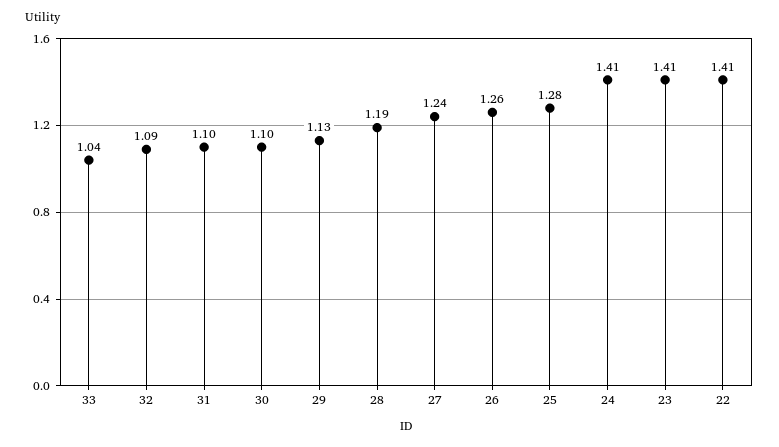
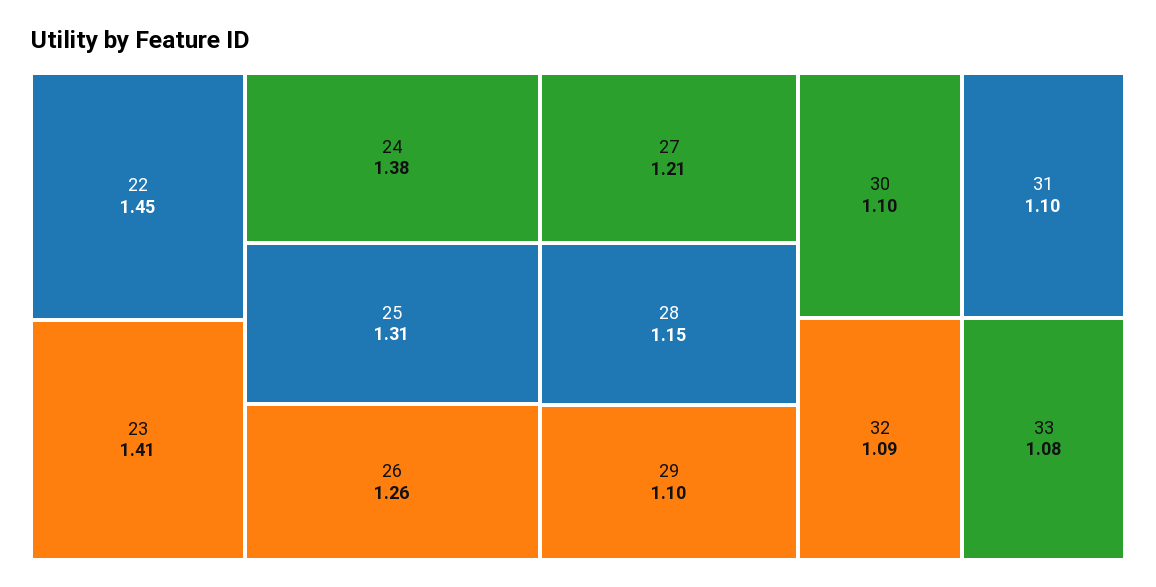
33: 1.04 -> 1.08
29: 1.13 -> 1.1
28: 1.19 -> 1.15
27: 1.24 -> 1.21
25: 1.28 -> 1.31
24: 1.41 -> 1.38
22: 1.41 -> 1.45

